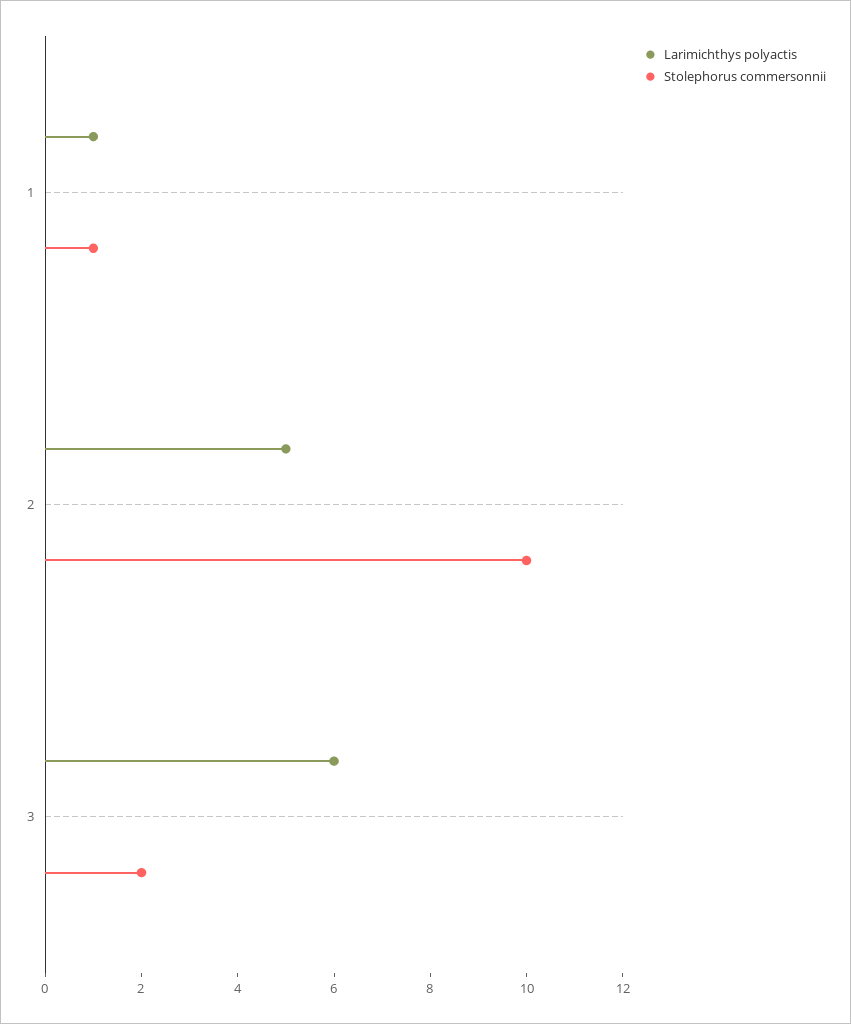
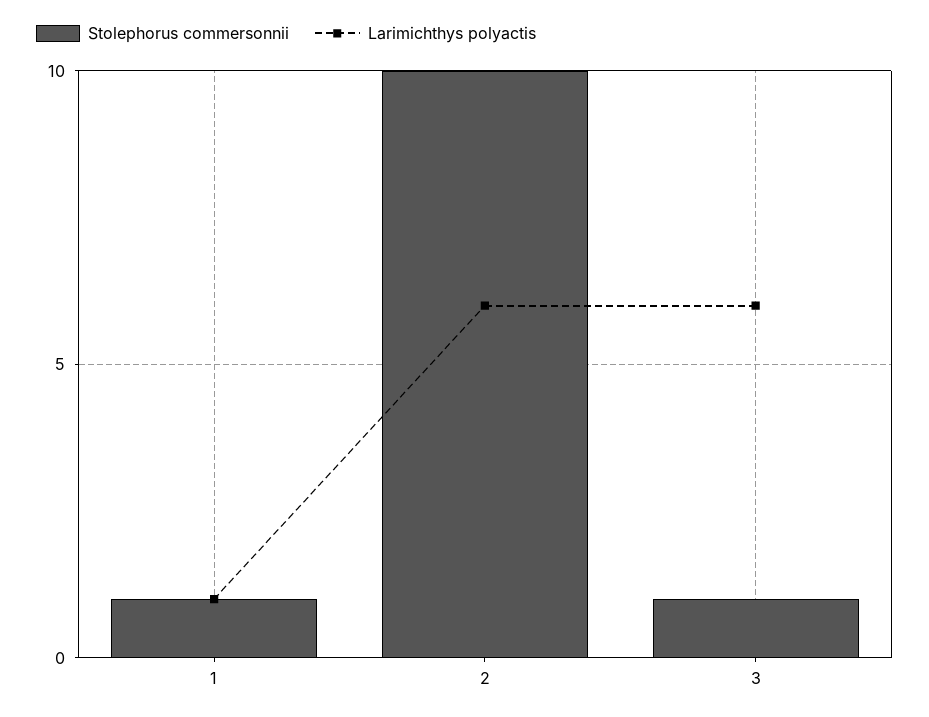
Larimichthys polyactis, 2: 5 -> 6
Stolephorus commersonnii, 3: 2 -> 1

